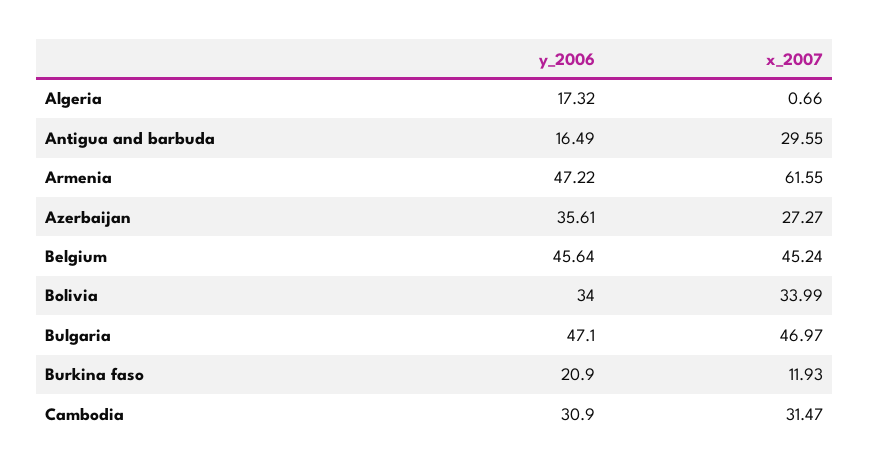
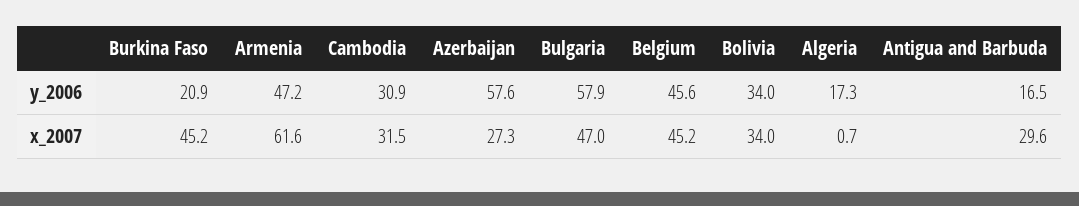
y_2006, Azerbaijan: 35.61 -> 57.6
y_2006, Bulgaria: 47.1 -> 57.9
x_2007, Burkina faso: 11.93 -> 45.2

